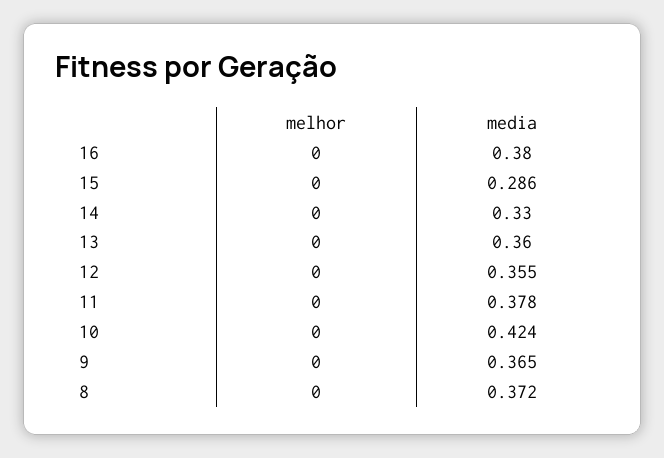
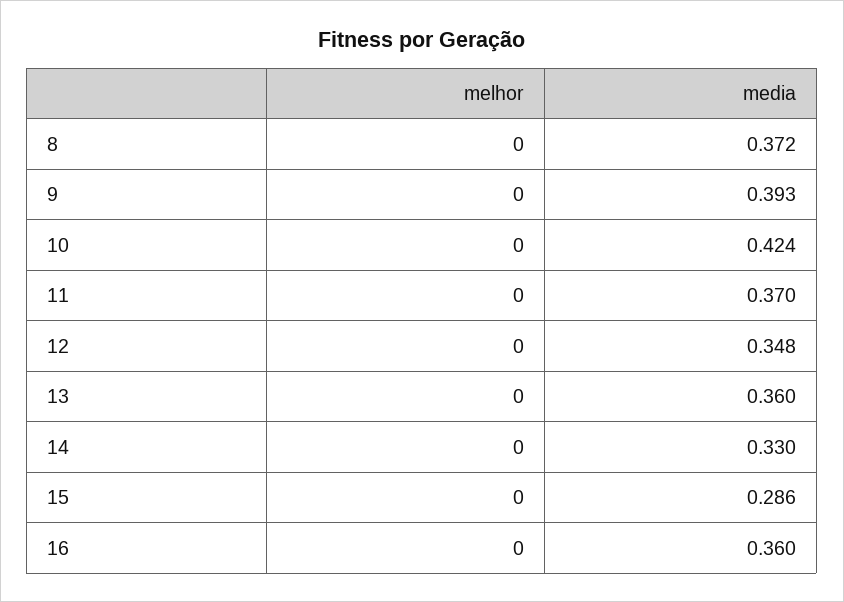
media, 16: 0.38 -> 0.36
media, 12: 0.355 -> 0.348
media, 11: 0.378 -> 0.37
media, 9: 0.365 -> 0.393

